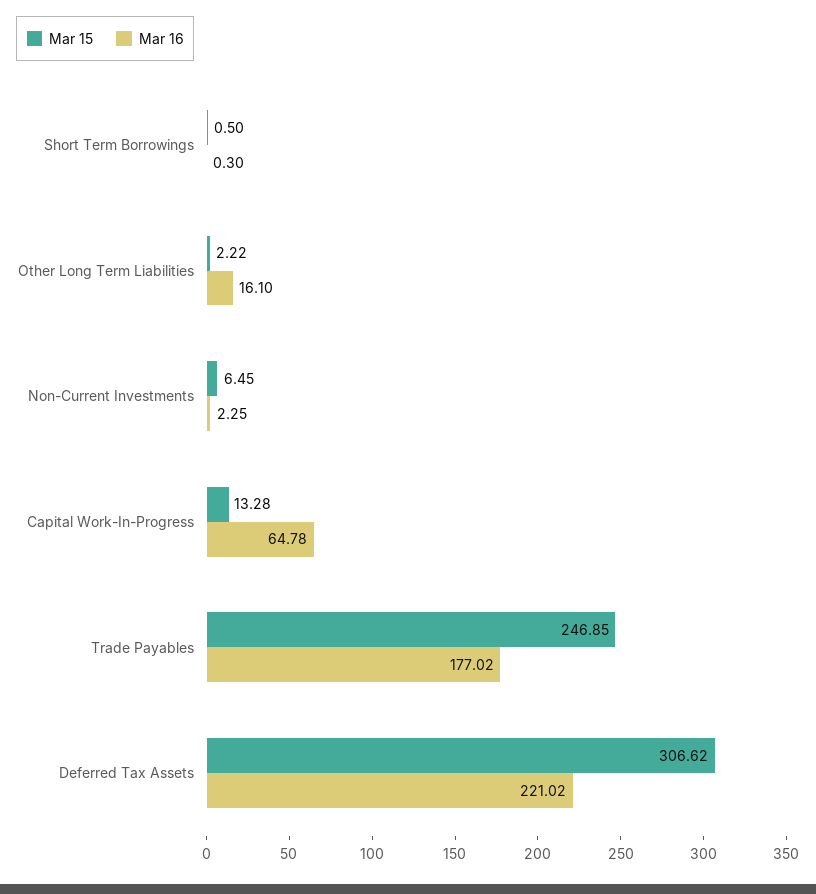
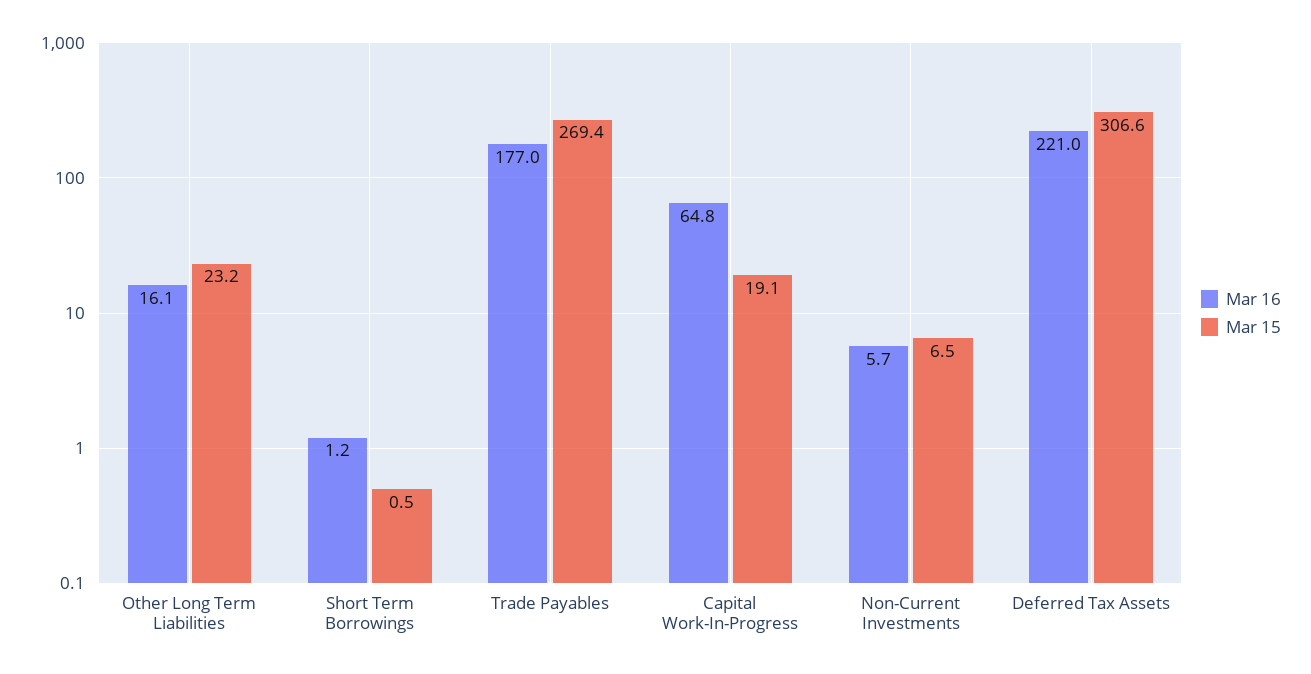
Mar 16, Short Term Borrowings: 0.3 -> 1.2
Mar 15, Other Long Term Liabilities: 2.22 -> 23.2
Mar 16, Non-Current Investments: 2.25 -> 5.7
Mar 15, Capital Work-In-Progress: 13.28 -> 19.1
Mar 15, Trade Payables: 246.85 -> 269.4

